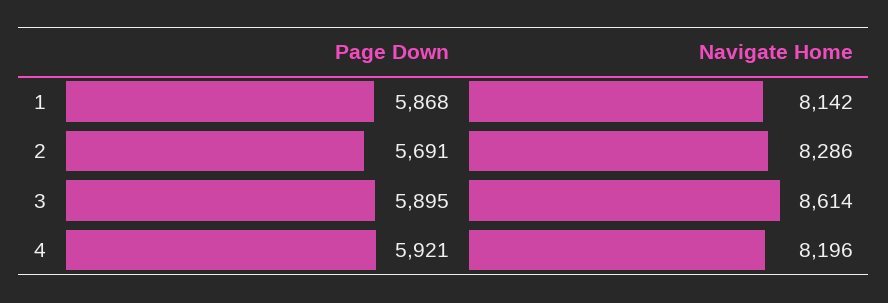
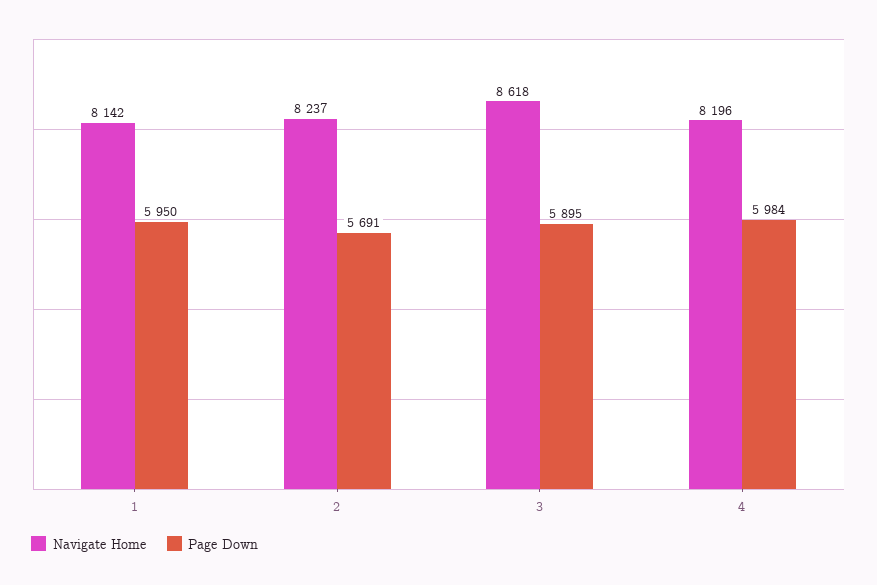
Page Down, 1: 5868 -> 5950
Navigate Home, 2: 8286 -> 8237
Navigate Home, 3: 8614 -> 8618
Page Down, 4: 5921 -> 5984

